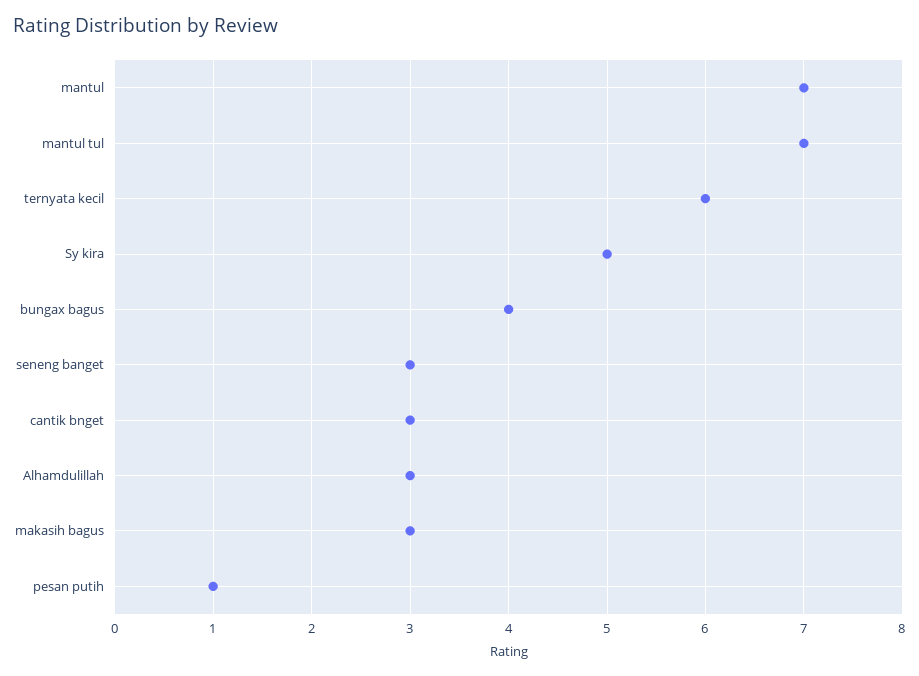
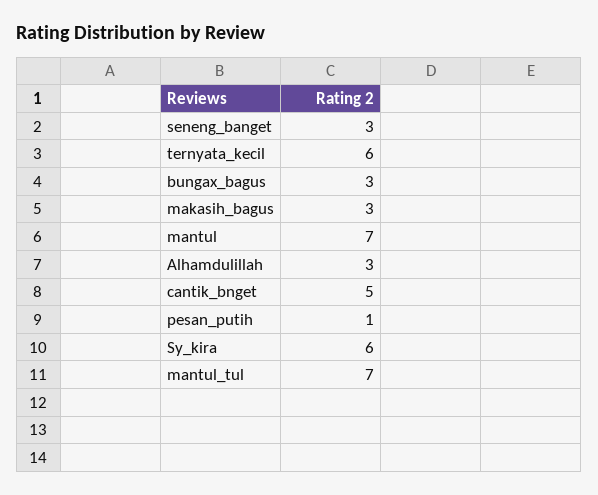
Sy kira: 5 -> 6
bungax bagus: 4 -> 3
cantik bnget: 3 -> 5

